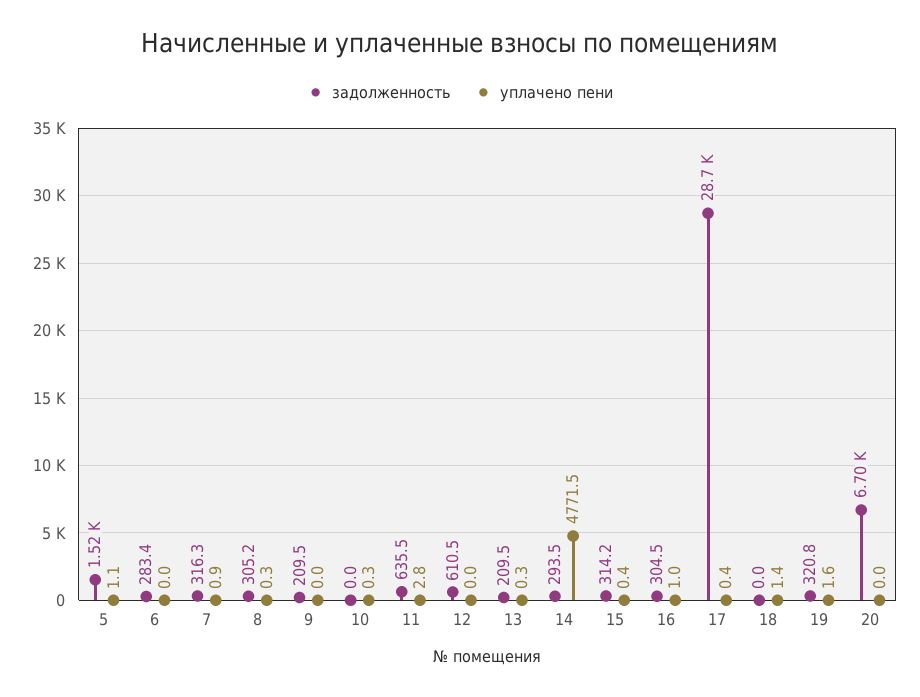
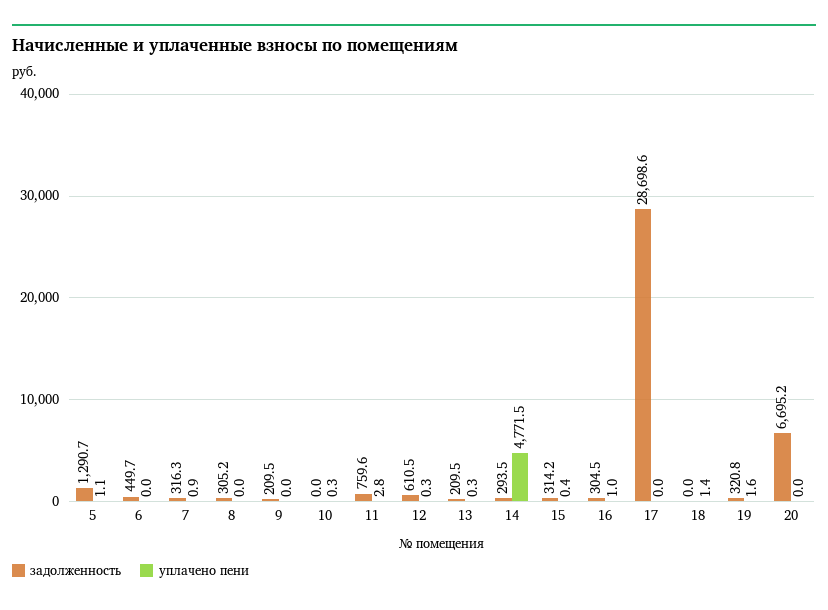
задолженность, 5: 1520 -> 1290.7
задолженность, 6: 283.4 -> 449.7
уплачено пени, 8: 0.3 -> 0
задолженность, 11: 635.5 -> 759.6
уплачено пени, 12: 0 -> 0.3
уплачено пени, 17: 0.4 -> 0

